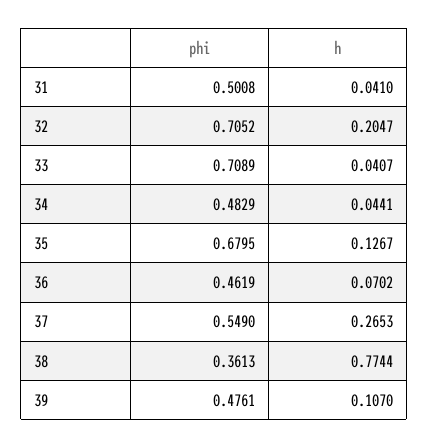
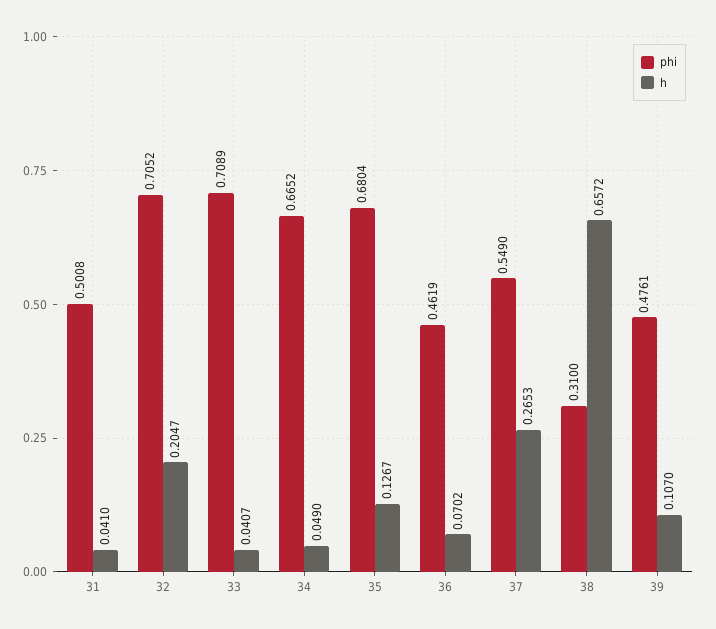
phi, 34: 0.4829 -> 0.6652
h, 34: 0.0441 -> 0.049
phi, 35: 0.6795 -> 0.6804
phi, 38: 0.3613 -> 0.31
h, 38: 0.7744 -> 0.6572

